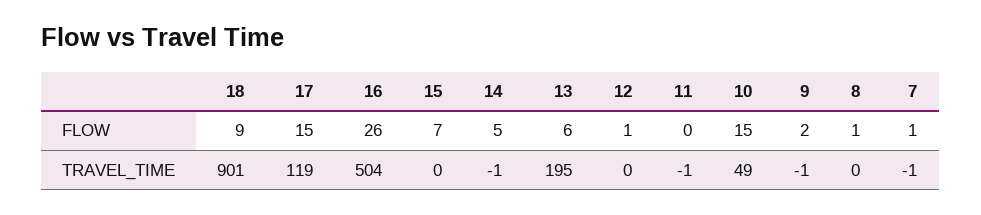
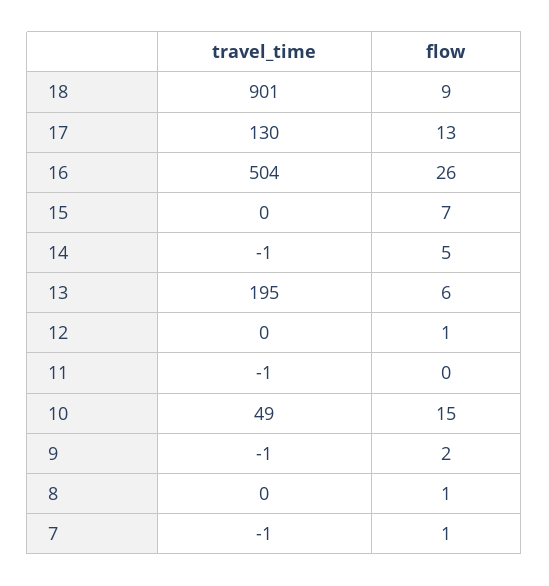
17, FLOW: 15 -> 13
17, TRAVEL_TIME: 119 -> 130

